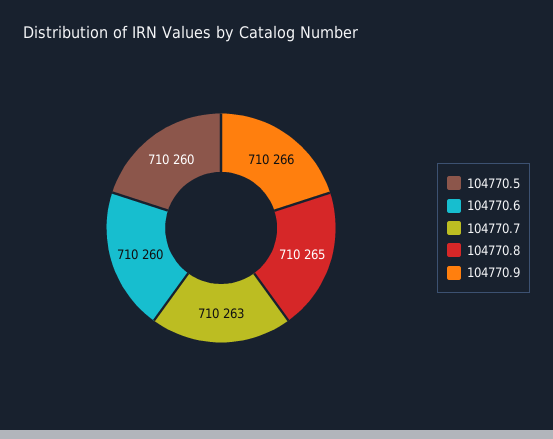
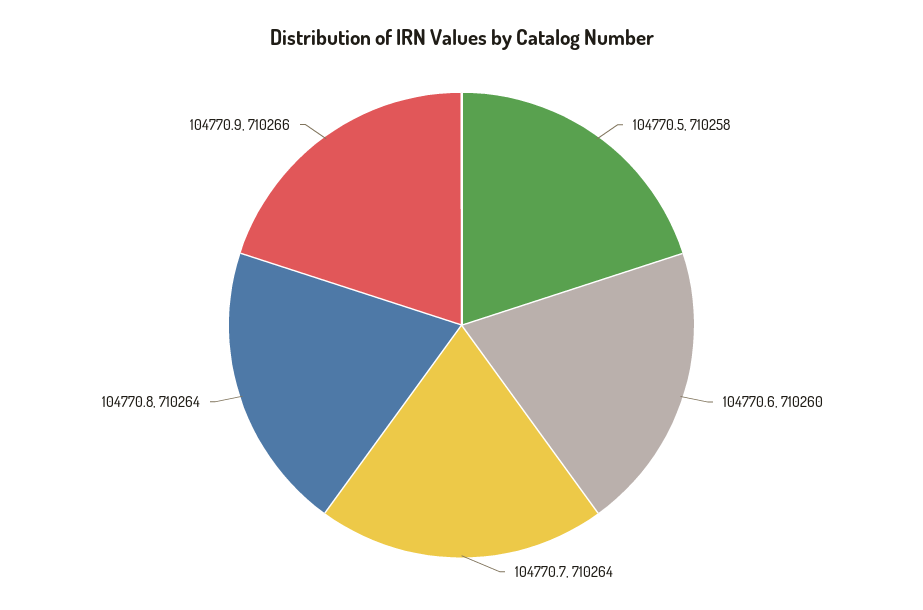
104770.5: 710260 -> 710258
104770.7: 710263 -> 710264
104770.8: 710265 -> 710264

